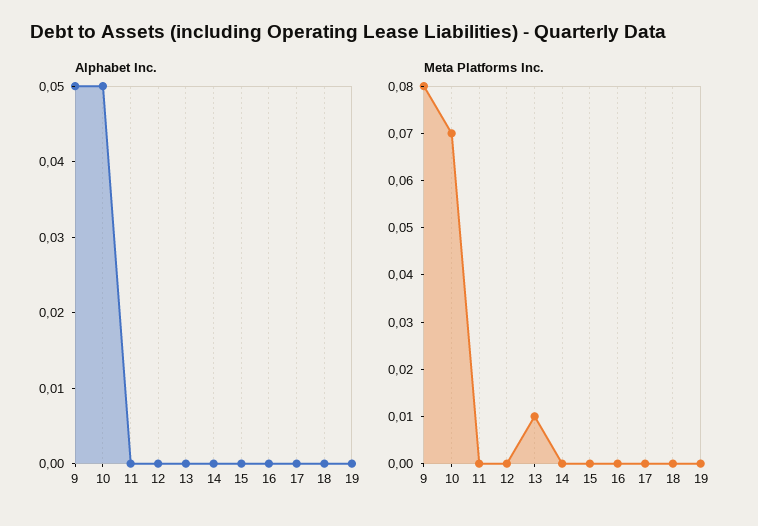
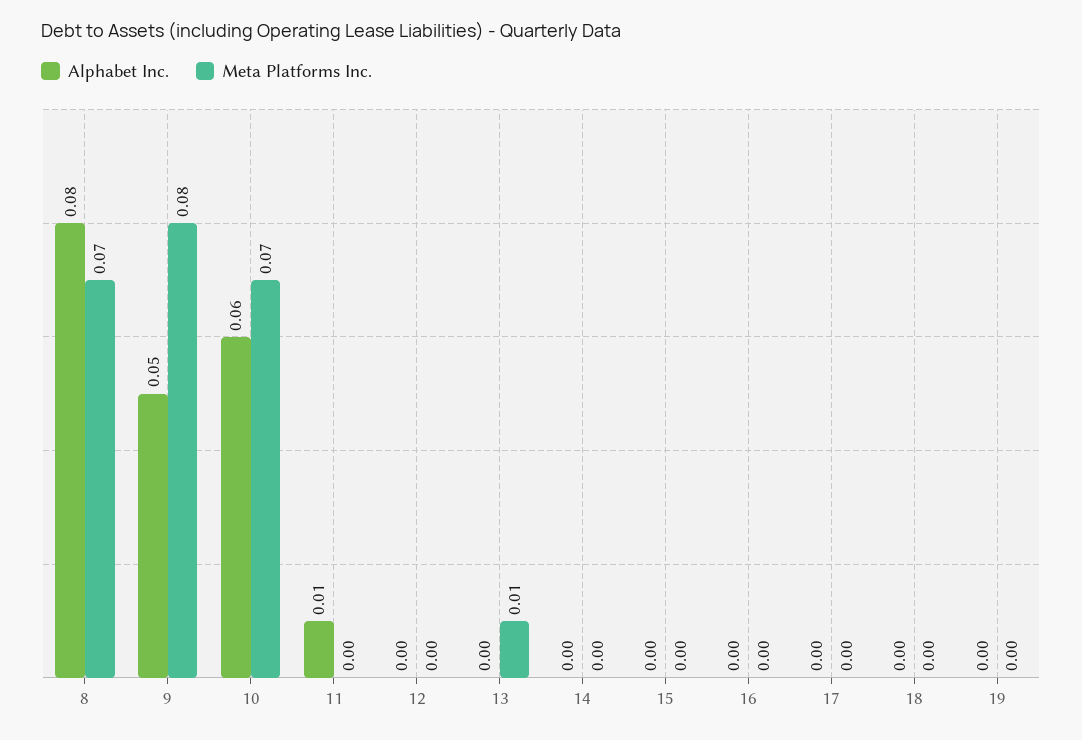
Alphabet Inc., 10: 0.05 -> 0.06
Alphabet Inc., 11: 0 -> 0.01
Alphabet Inc., 8: none -> 0.08
Meta Platforms Inc., 8: none -> 0.07

